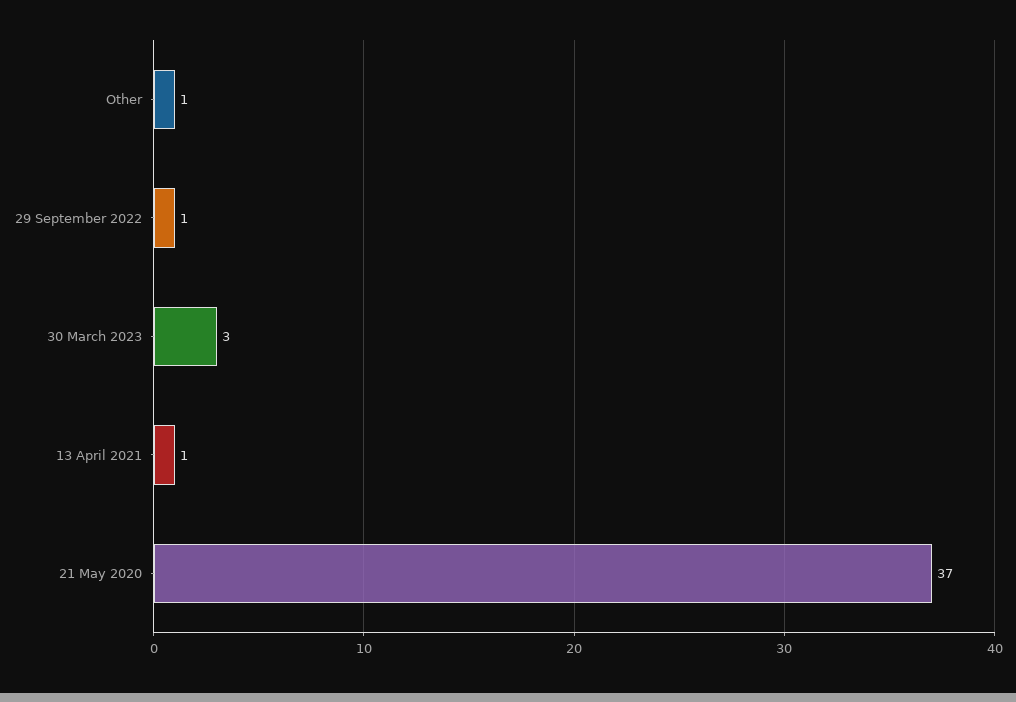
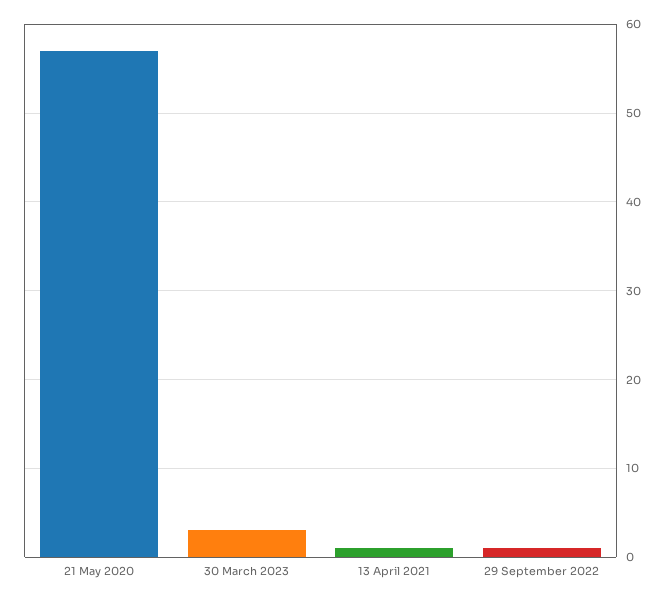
Other: 1 -> none
21 May 2020: 37 -> 57

